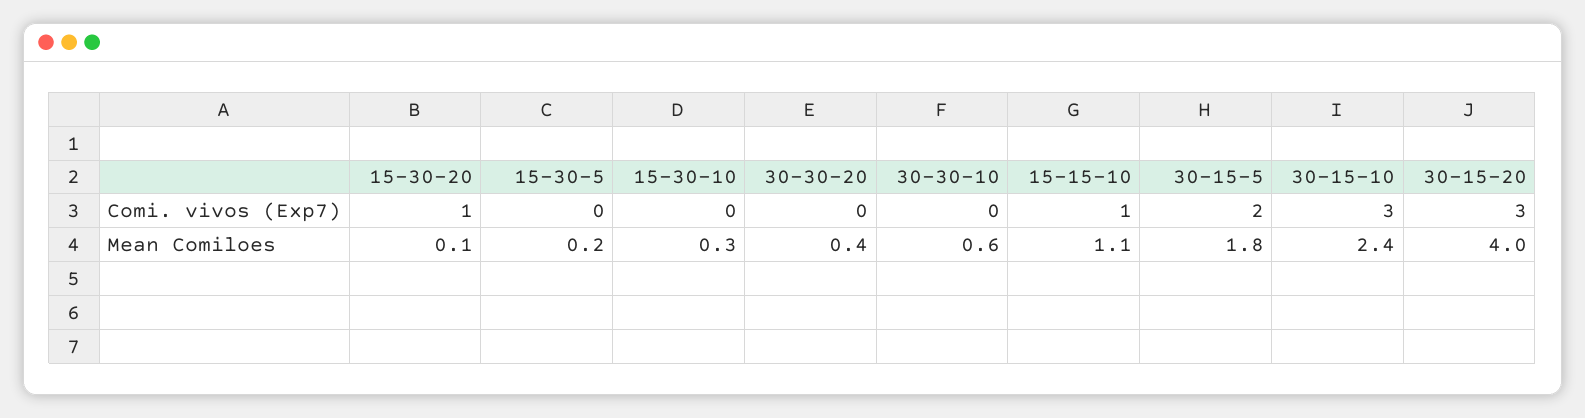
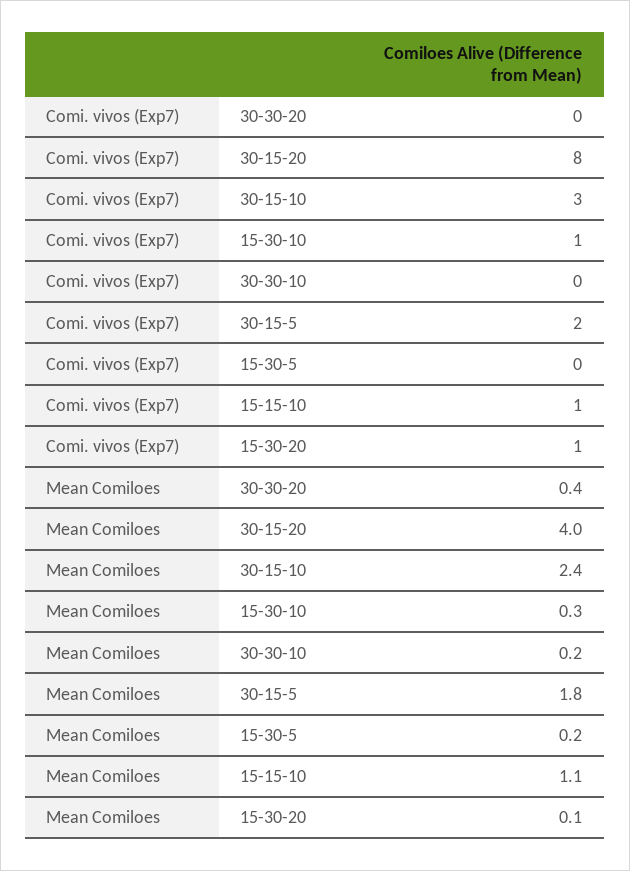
15-30-10, Comi. vivos (Exp7): 0 -> 1
30-15-20, Comi. vivos (Exp7): 3 -> 8
30-30-10, Mean Comiloes: 0.6 -> 0.2

